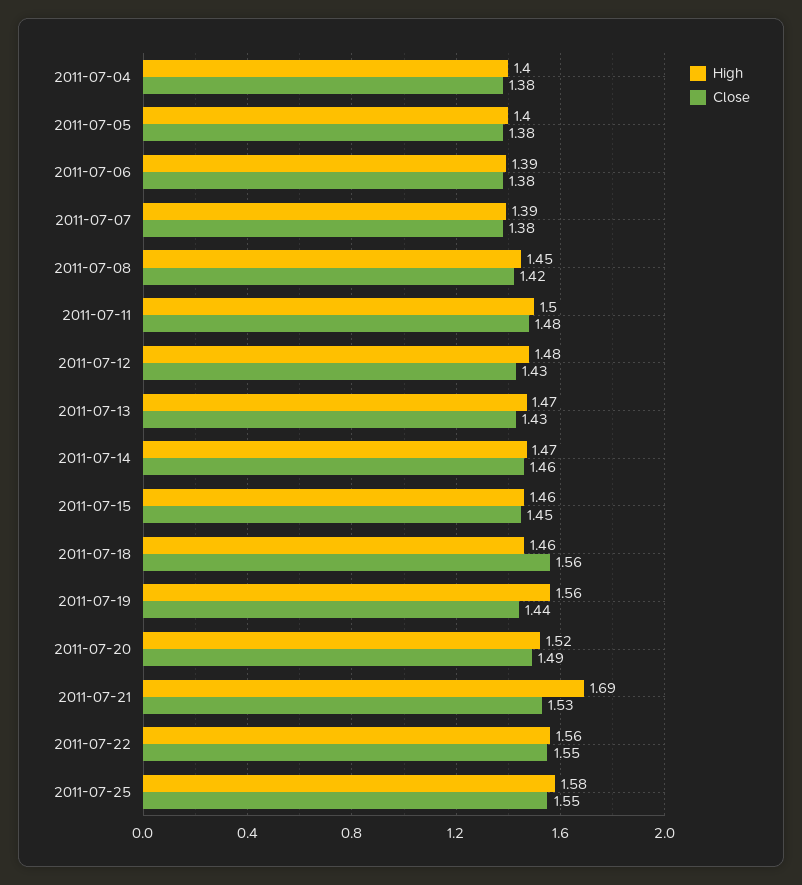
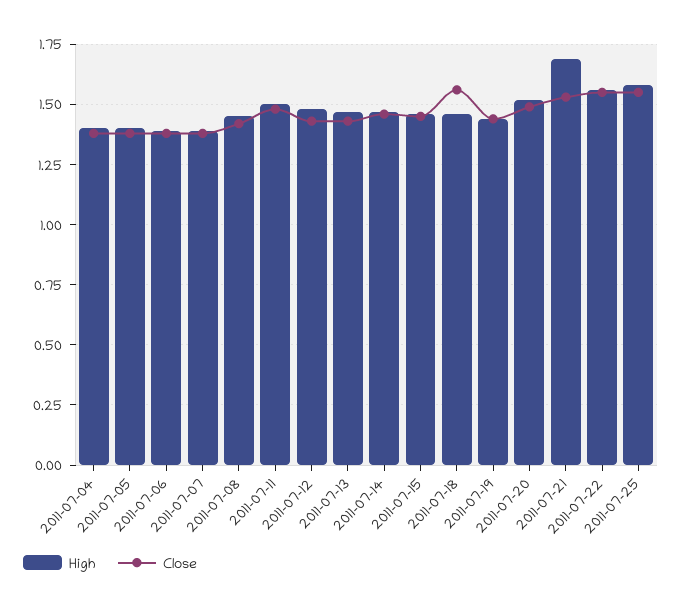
High, 2011-07-19: 1.56 -> 1.45

